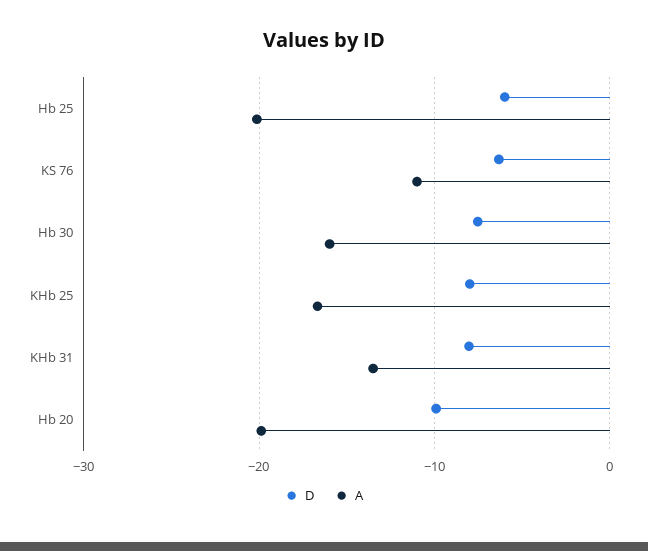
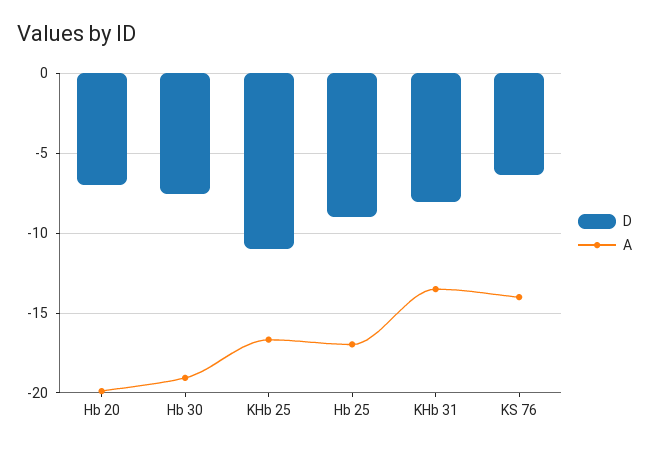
D, Hb 25: -6 -> -9
A, Hb 25: -20 -> -17
A, KS 76: -11 -> -14
A, Hb 30: -16 -> -19
D, KHb 25: -8 -> -11
D, Hb 20: -10 -> -7

